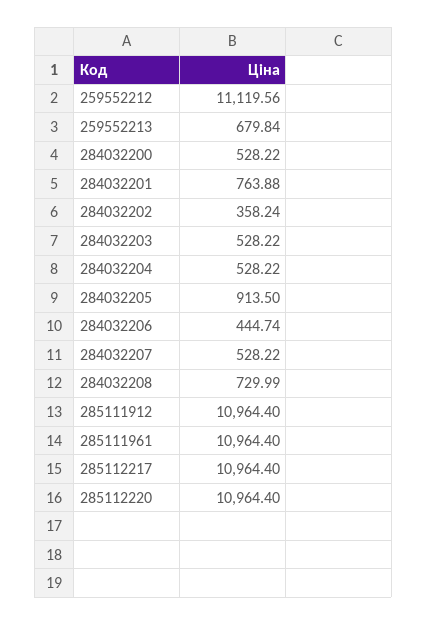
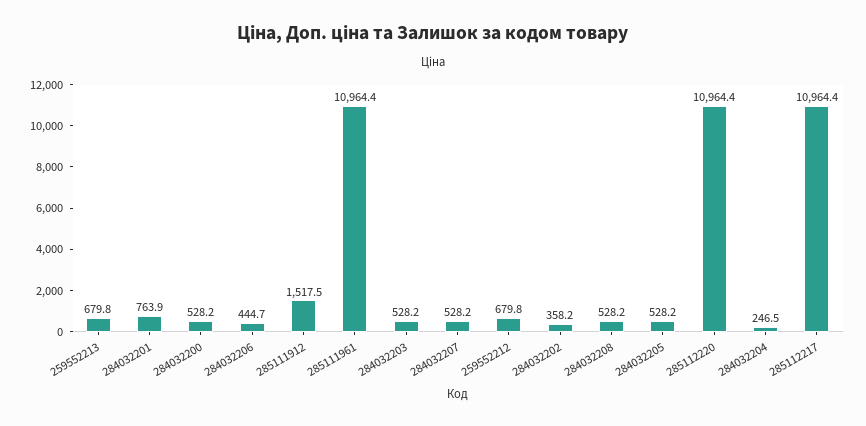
259552212: 11119.56 -> 679.8
284032204: 528.22 -> 246.5
284032205: 913.5 -> 528.2
284032208: 729.99 -> 528.2
285111912: 10964.4 -> 1517.5

